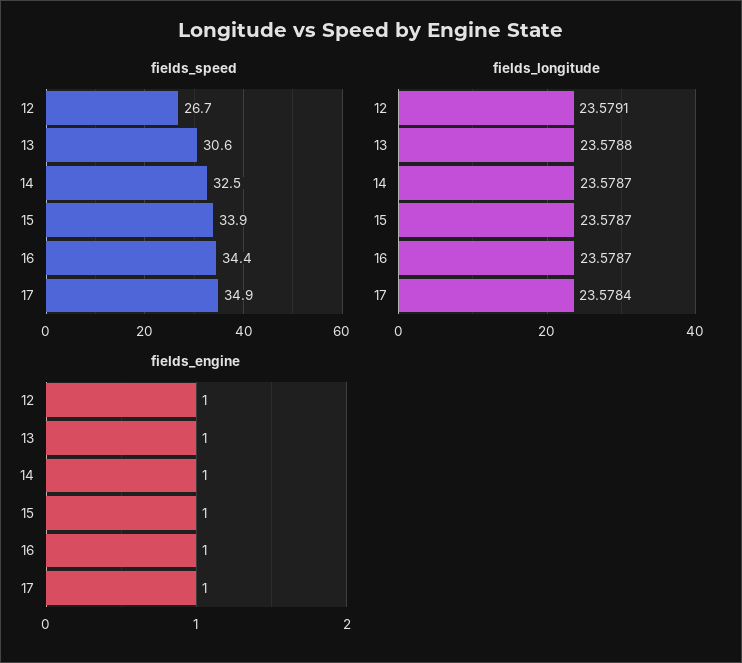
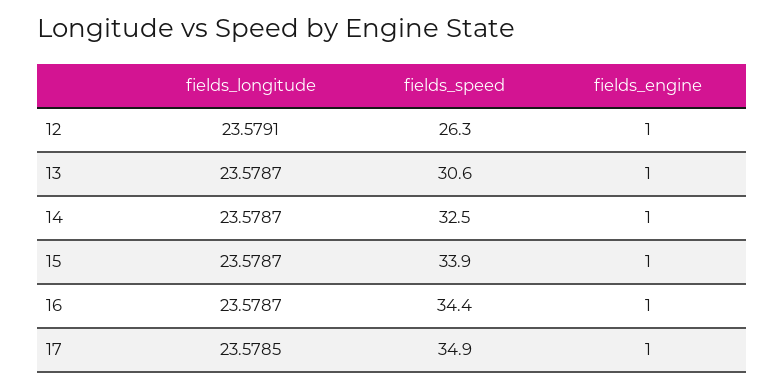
fields_speed, 12: 26.7 -> 26.3
fields_longitude, 13: 23.5788 -> 23.5787
fields_longitude, 17: 23.5784 -> 23.5785

